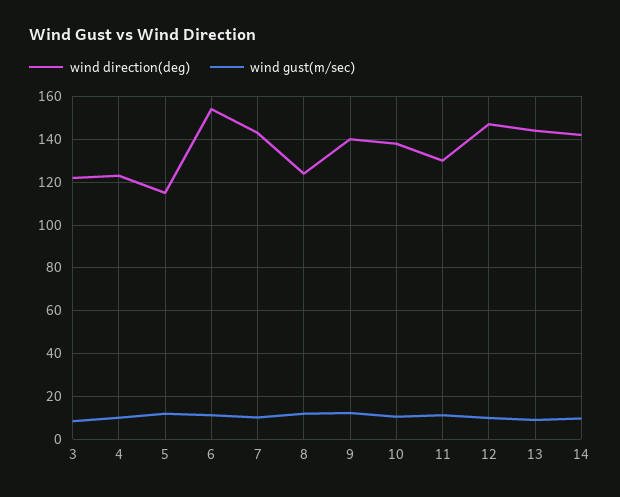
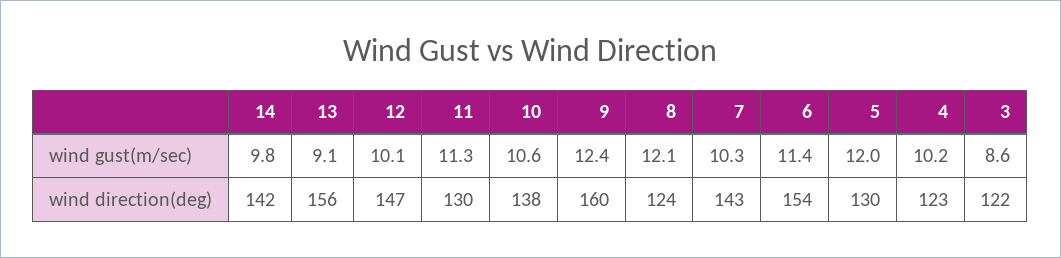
wind direction(deg), 5: 115 -> 130
wind direction(deg), 9: 140 -> 160
wind direction(deg), 13: 145 -> 156

